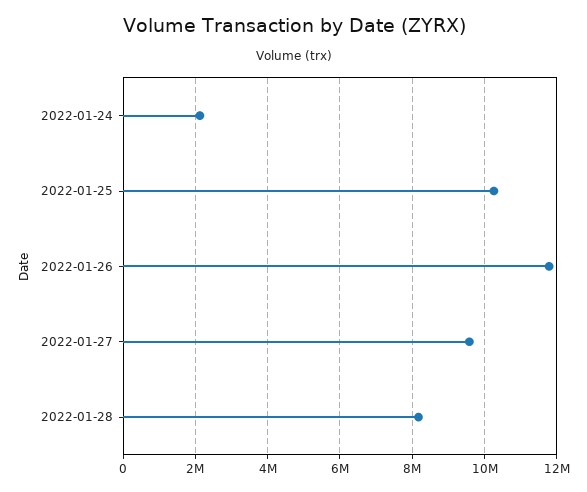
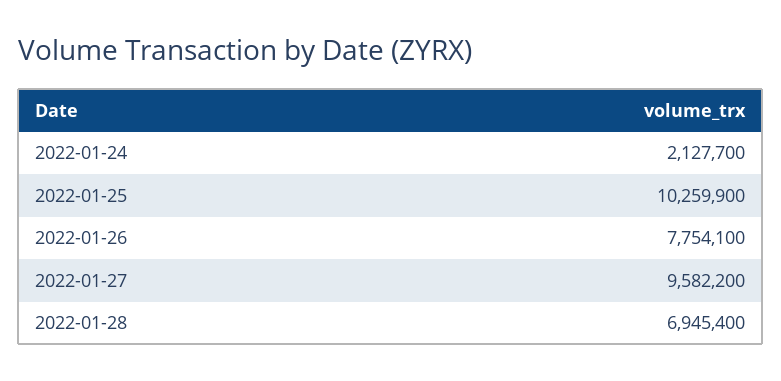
2022-01-26: 11800000 -> 7754100
2022-01-28: 8200000 -> 6945400

